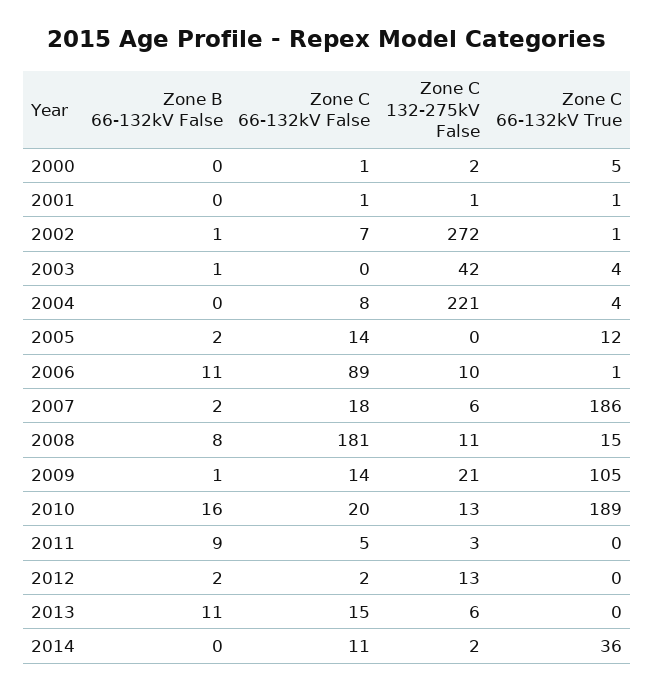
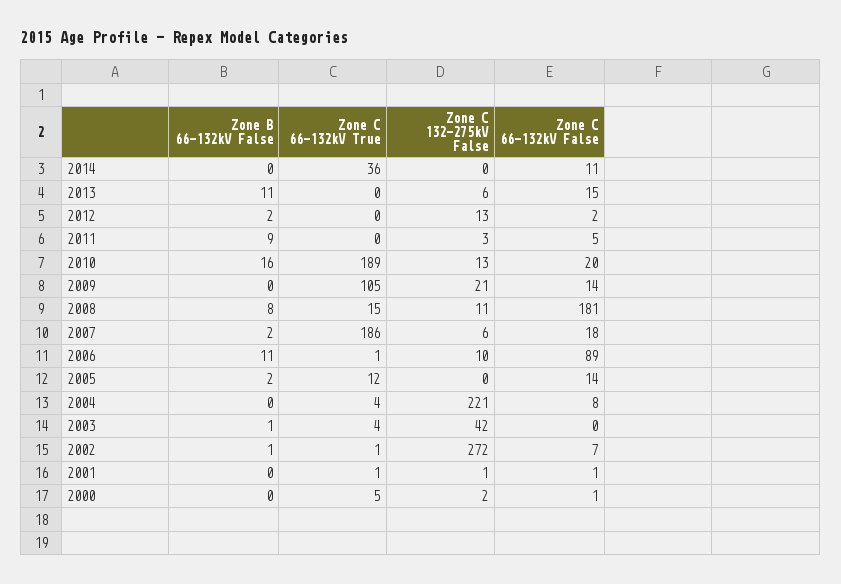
Zone B 66-132kV False, 2009: 1 -> 0
Zone C 132-275kV False, 2014: 2 -> 0

